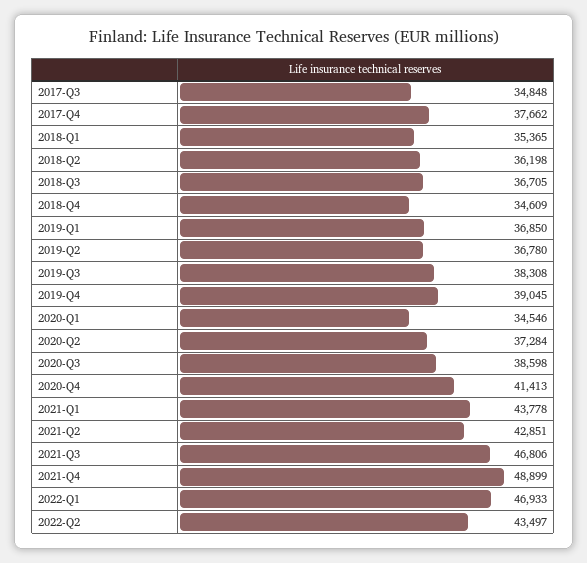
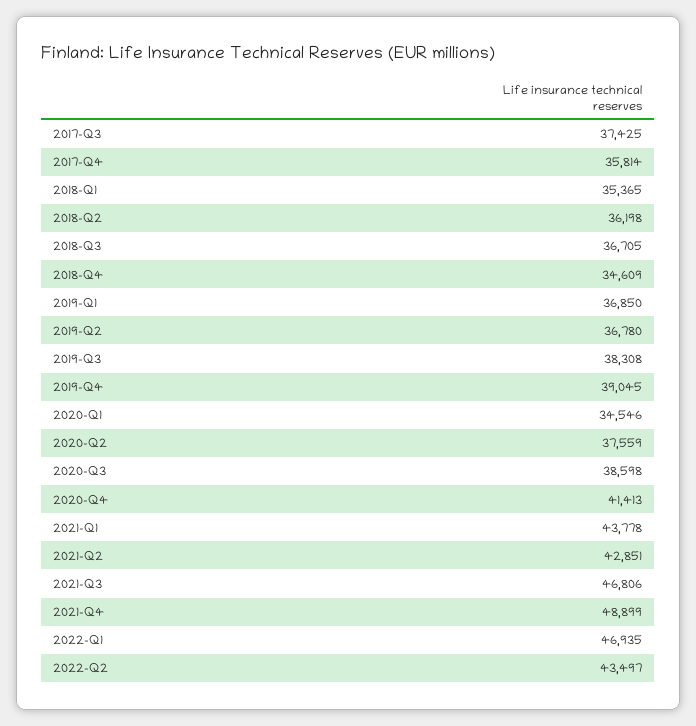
2017-Q3: 34848 -> 37425
2017-Q4: 37662 -> 35814
2020-Q2: 37284 -> 37559
2022-Q1: 46933 -> 46935

